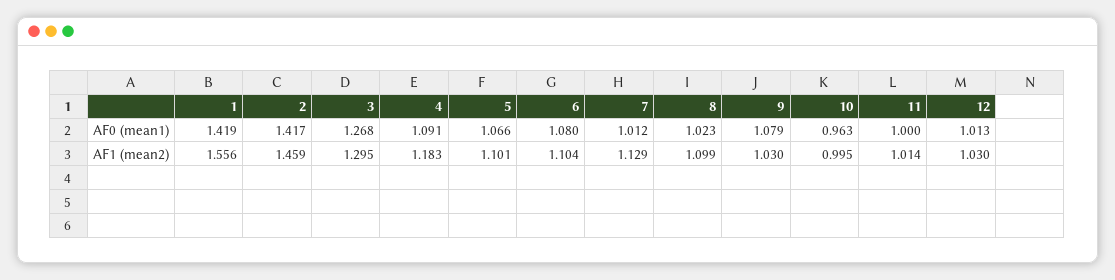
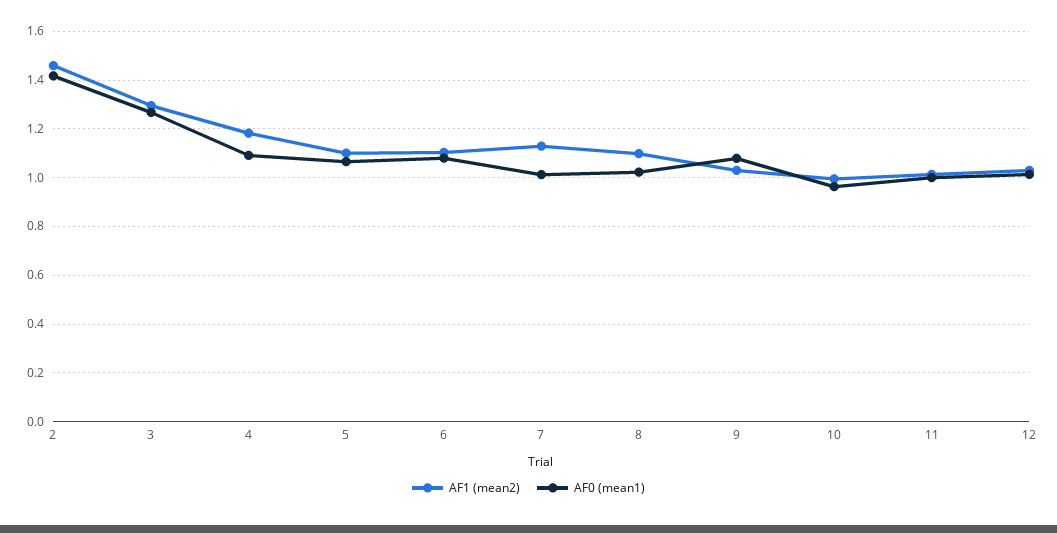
AF0 (mean1), 1: 1.419 -> none
AF1 (mean2), 1: 1.556 -> none

